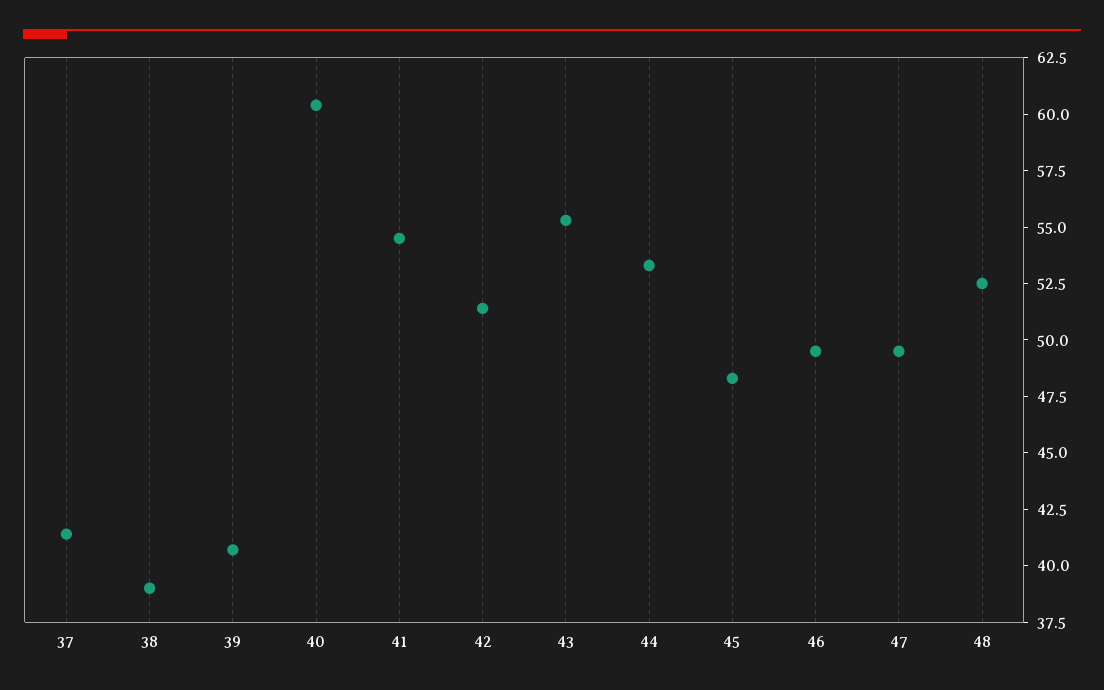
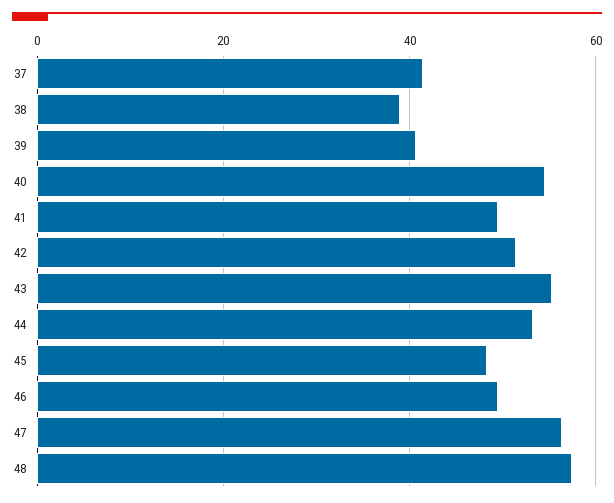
40: 60.5 -> 54
41: 54.5 -> 50
47: 49.5 -> 56
48: 52.5 -> 58

